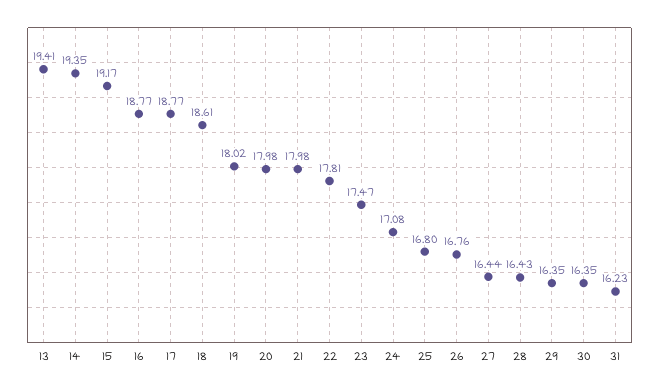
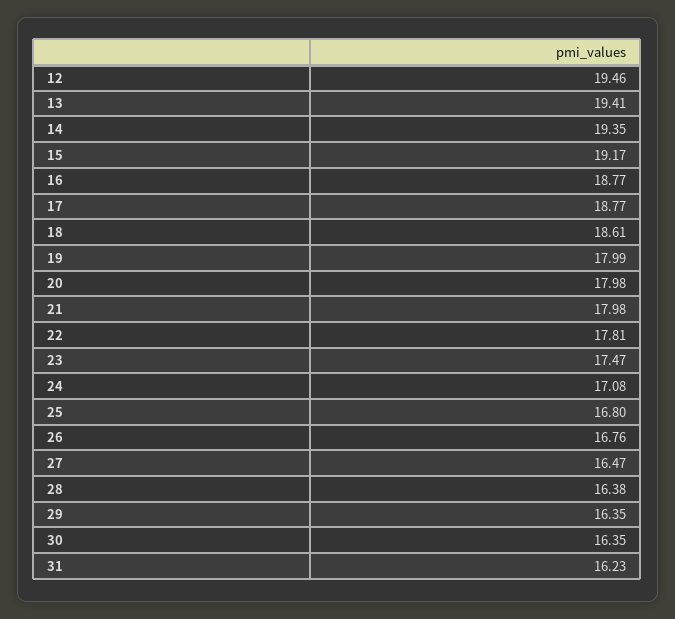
19: 18.02 -> 17.99
27: 16.44 -> 16.47
28: 16.43 -> 16.38
12: none -> 19.46

